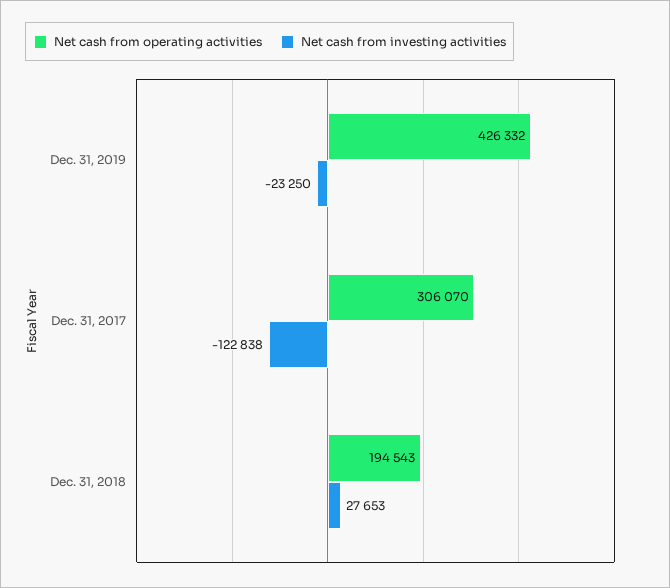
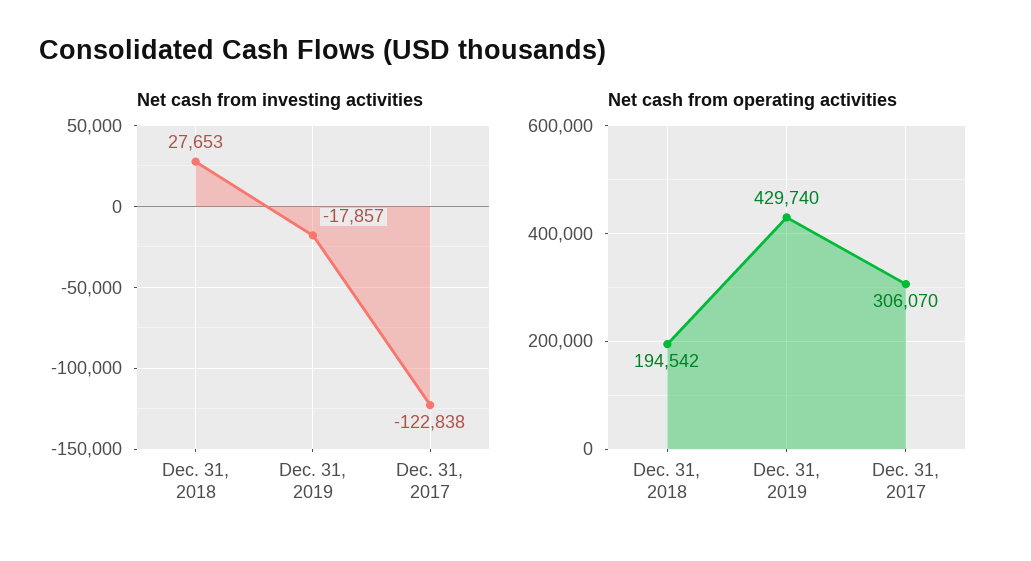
Net cash from operating activities, Dec. 31, 2019: 426332 -> 429740
Net cash from investing activities, Dec. 31, 2019: -23250 -> -17857
Net cash from operating activities, Dec. 31, 2018: 194543 -> 194542

